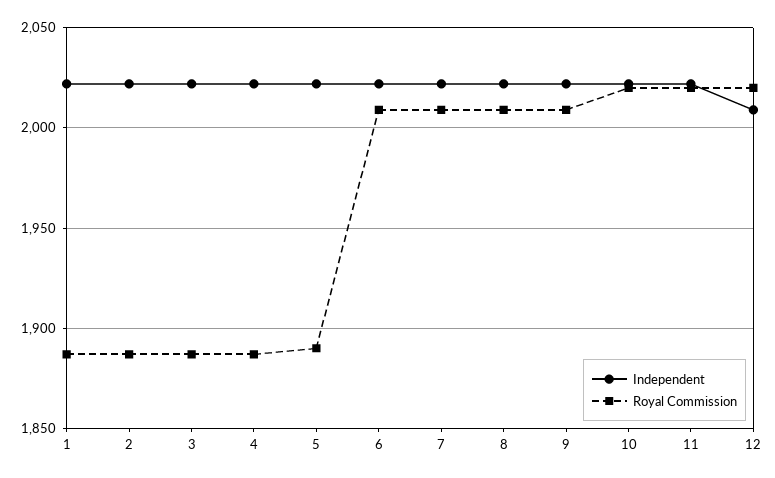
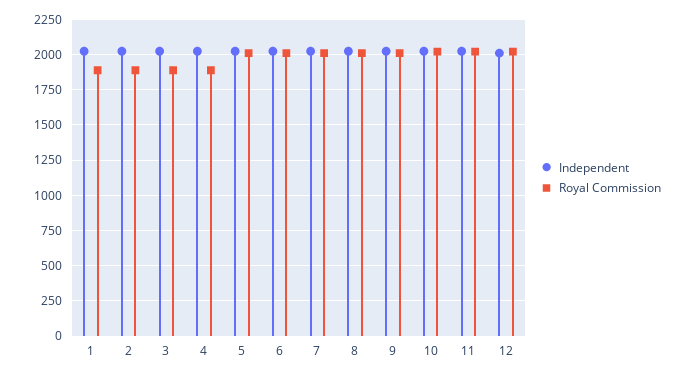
Royal Commission, 5: 1890 -> 2000

